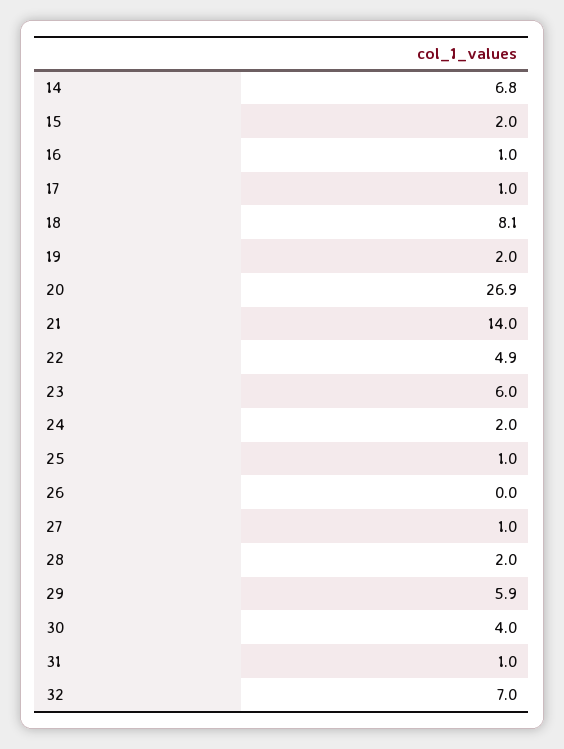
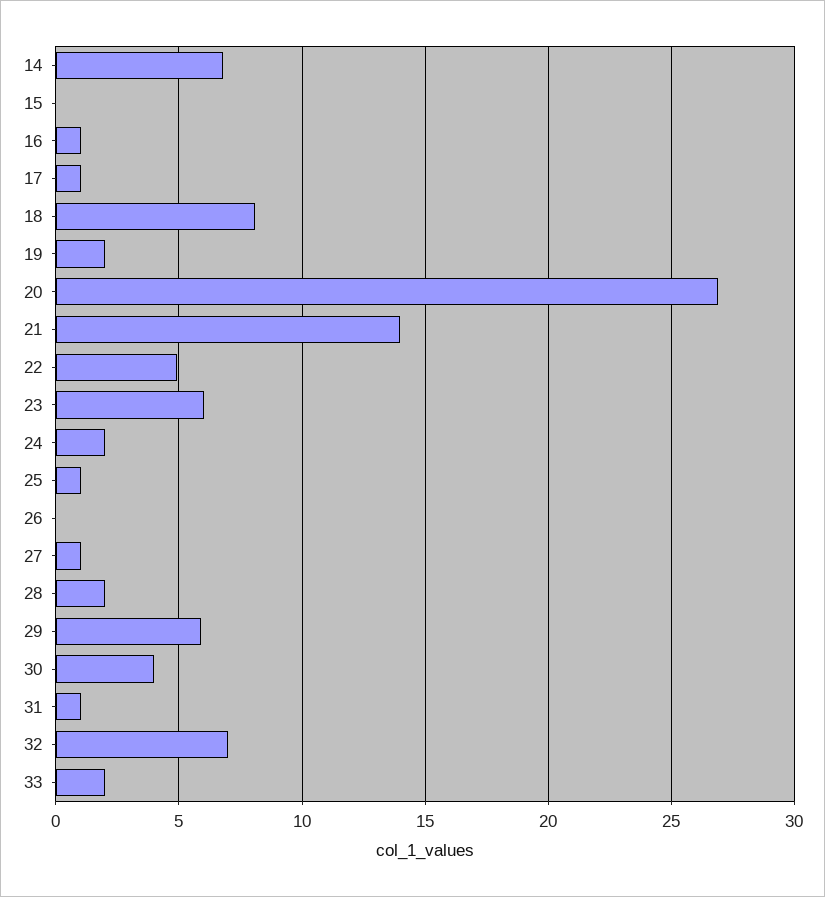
15: 2 -> 0
33: none -> 2

